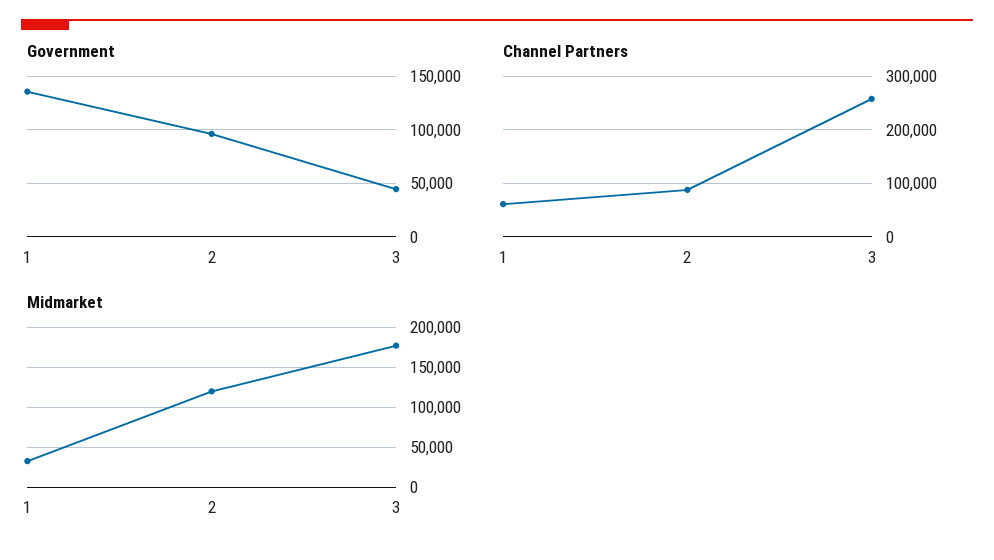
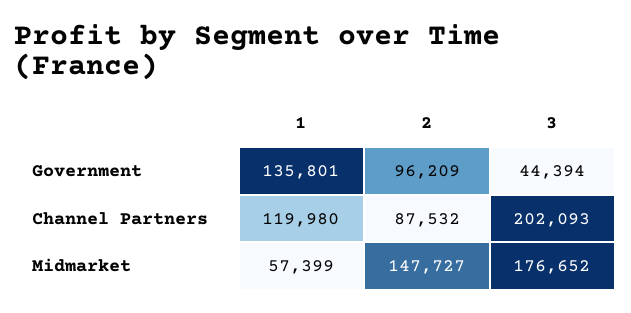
Channel Partners, 1: 60000 -> 119980
Channel Partners, 3: 260000 -> 202093
Midmarket, 1: 30000 -> 57399
Midmarket, 2: 120000 -> 147727

